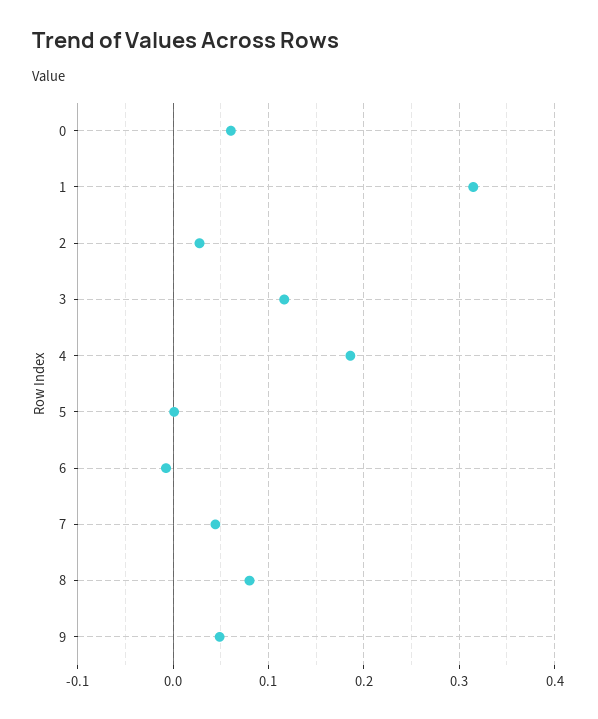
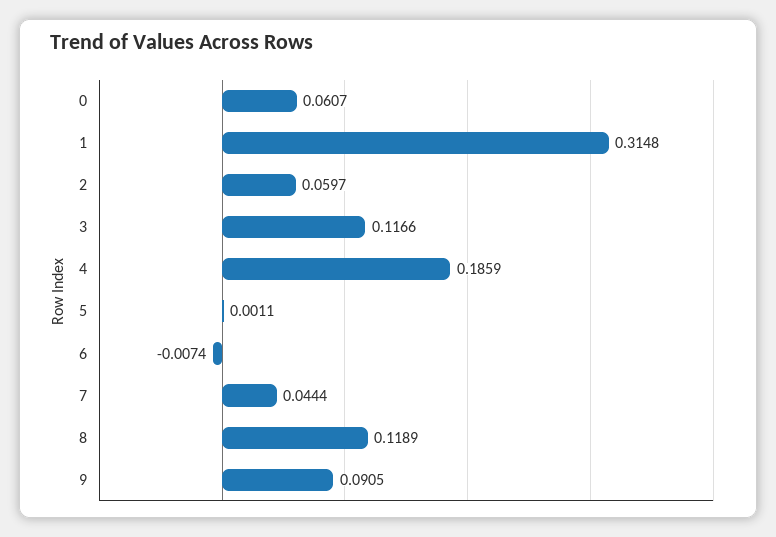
2: 0.03 -> 0.0597
8: 0.08 -> 0.1189
9: 0.05 -> 0.0905

